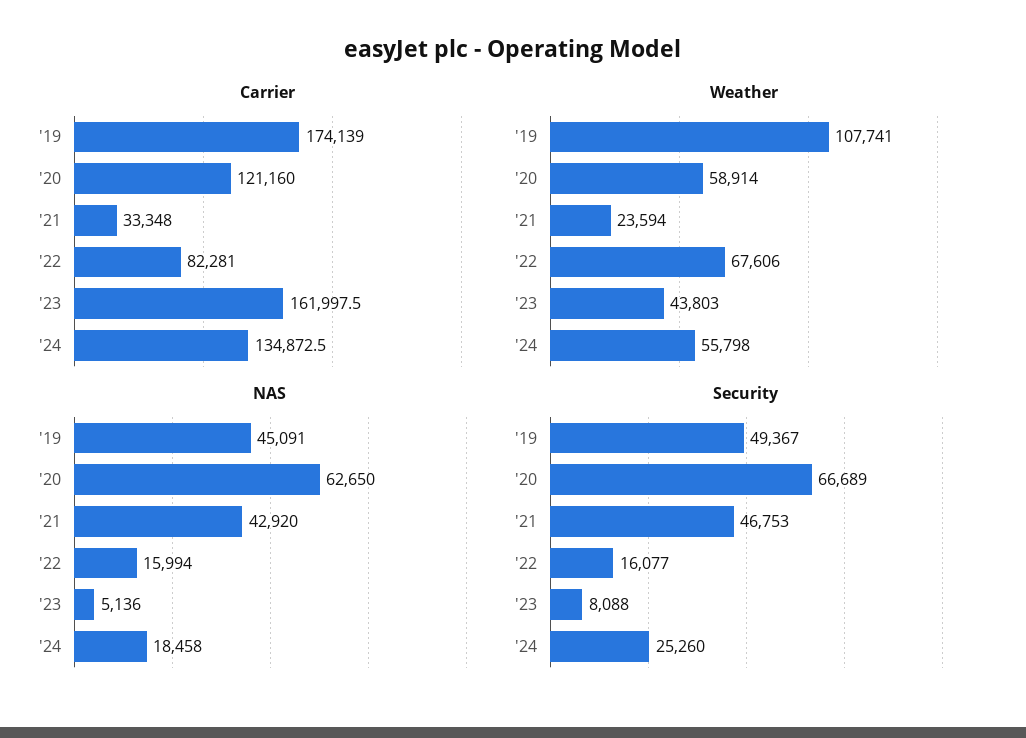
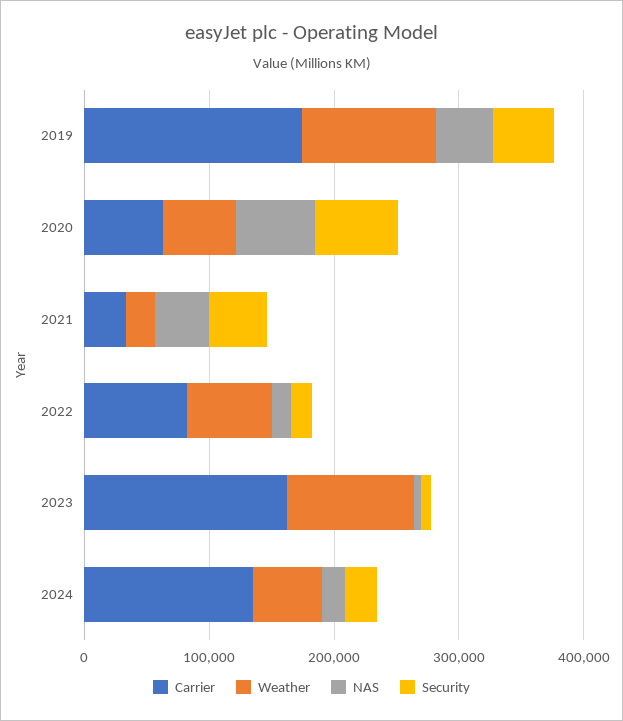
Carrier, '20: 121160 -> 60000
Weather, '23: 43803 -> 100000

